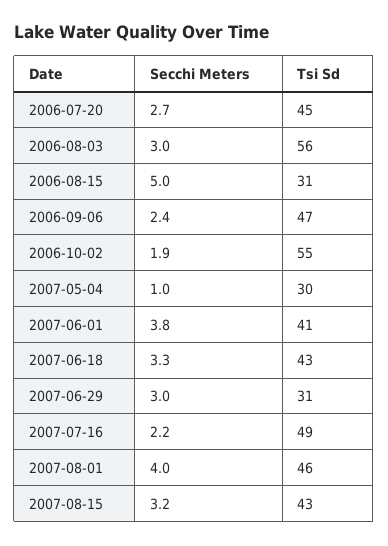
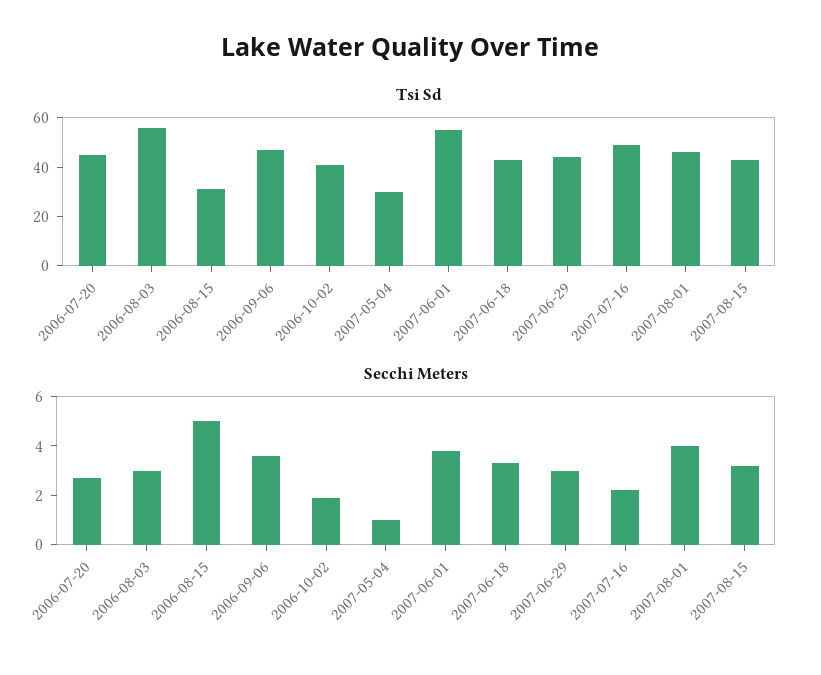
Secchi Meters, 2006-09-06: 2.4 -> 3.5
Tsi Sd, 2006-10-02: 55 -> 40
Tsi Sd, 2007-06-01: 41 -> 55
Tsi Sd, 2007-06-29: 31 -> 45

